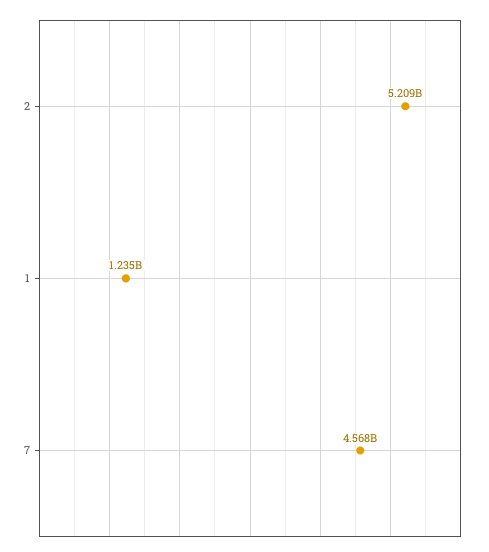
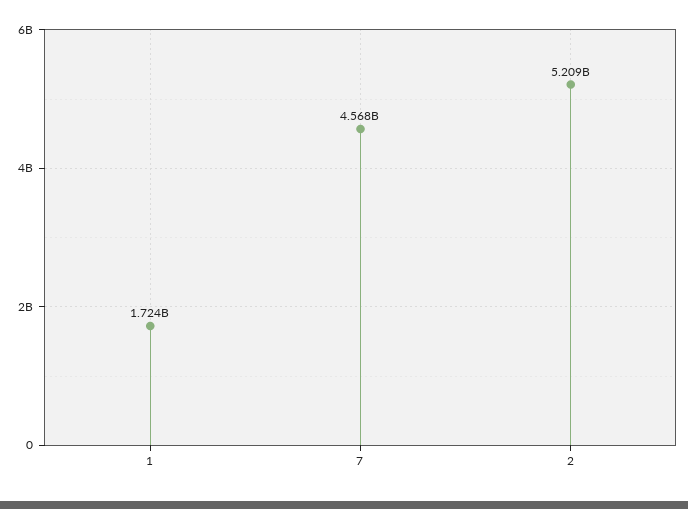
1: 1235000000 -> 1724000000

